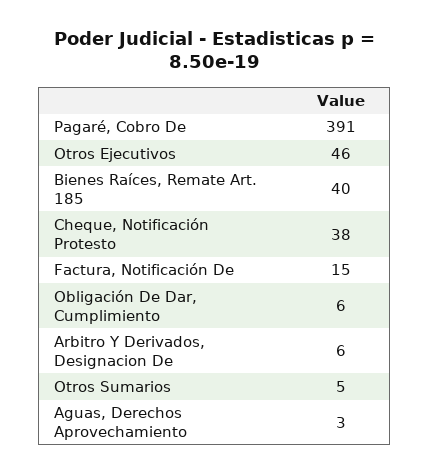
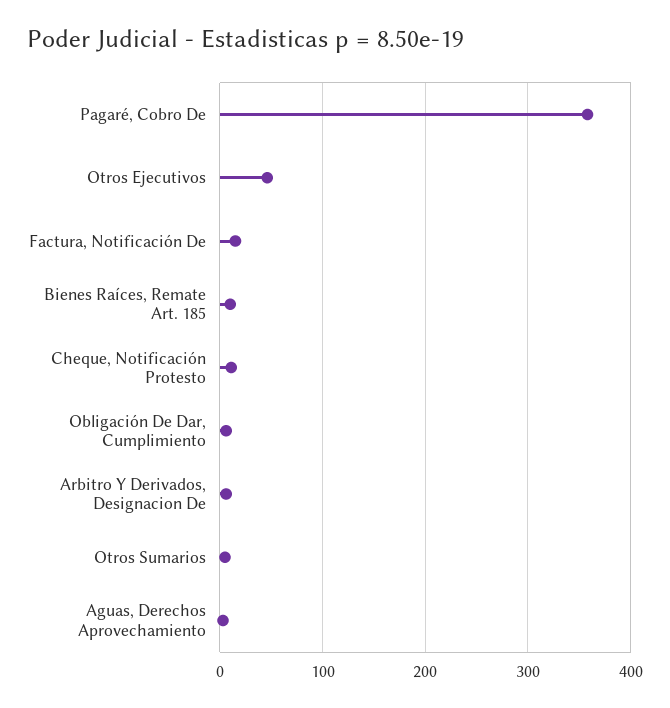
Pagaré, Cobro De: 391 -> 360
Bienes Raíces, Remate Art. 185: 40 -> 10
Cheque, Notificación Protesto: 38 -> 10

